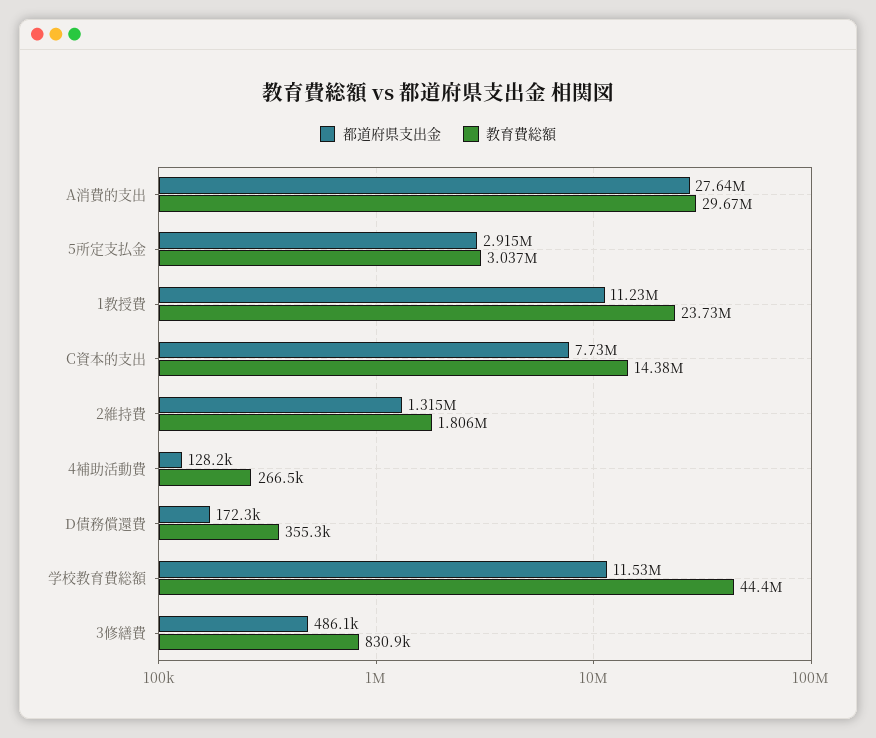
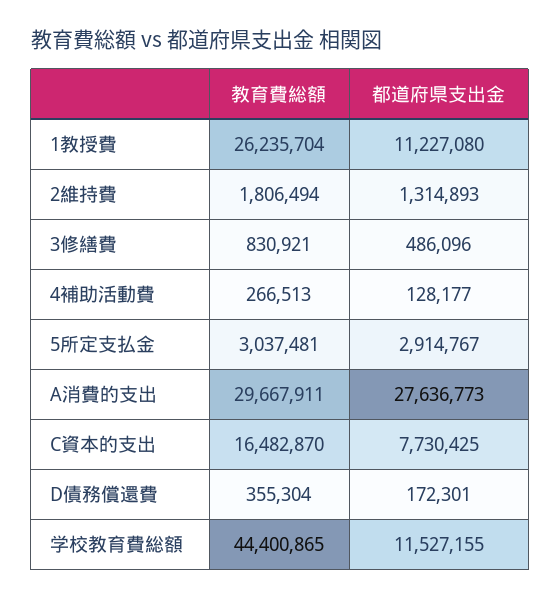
教育費総額, 1教授費: 23730000 -> 26235704
教育費総額, C資本的支出: 14380000 -> 16482870

